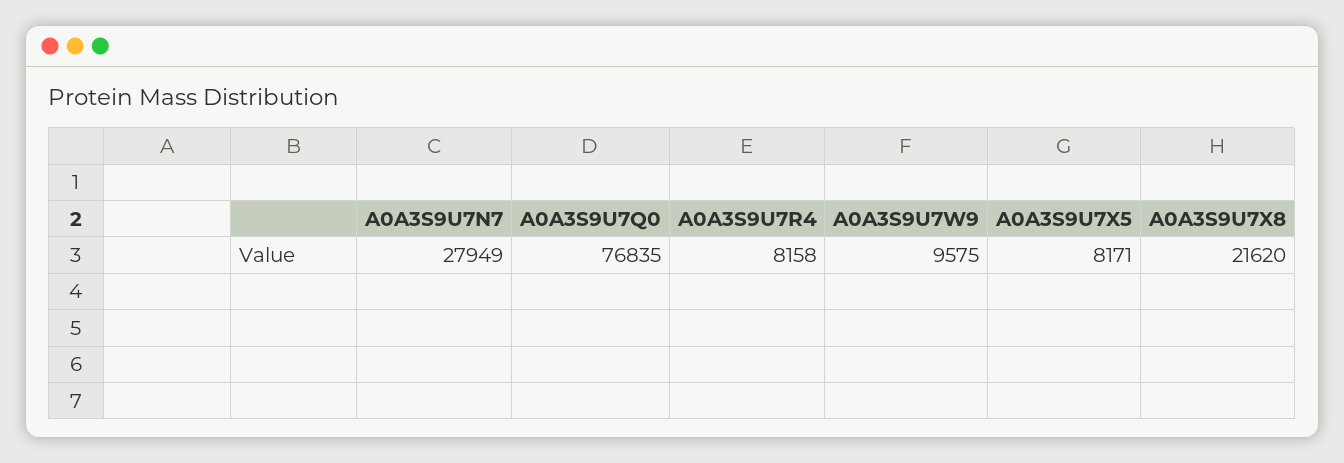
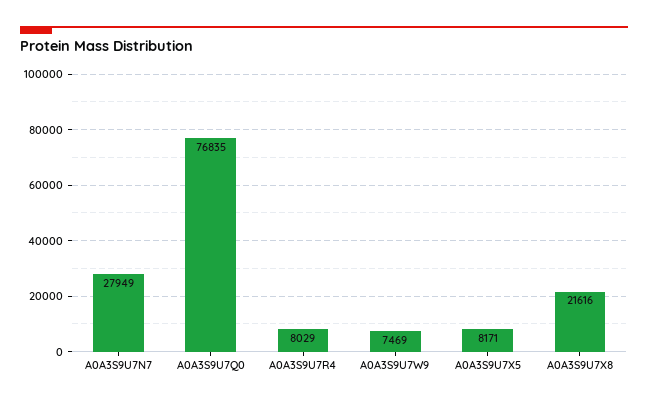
A0A3S9U7R4: 8158 -> 8029
A0A3S9U7W9: 9575 -> 7469
A0A3S9U7X8: 21620 -> 21616

